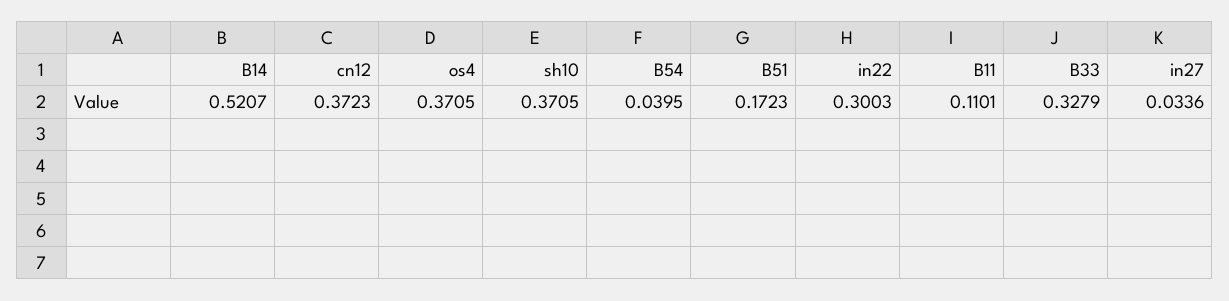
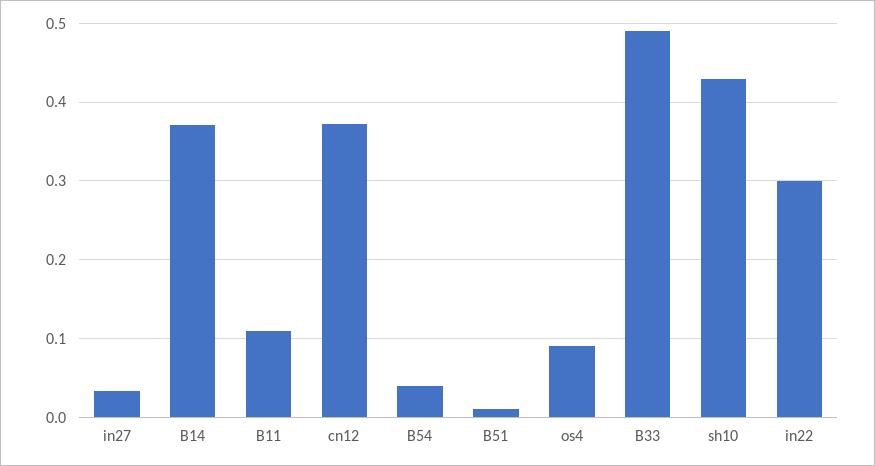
B14: 0.5207 -> 0.37
os4: 0.3705 -> 0.09
sh10: 0.3705 -> 0.43
B51: 0.1723 -> 0.01
B33: 0.3279 -> 0.49

